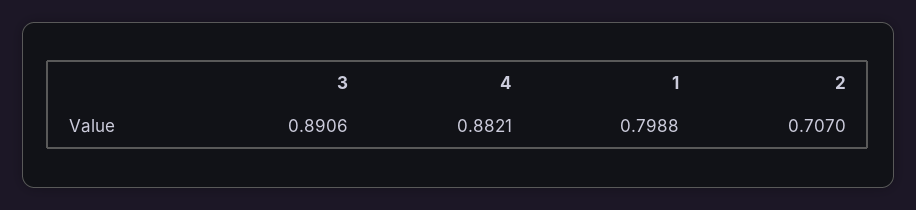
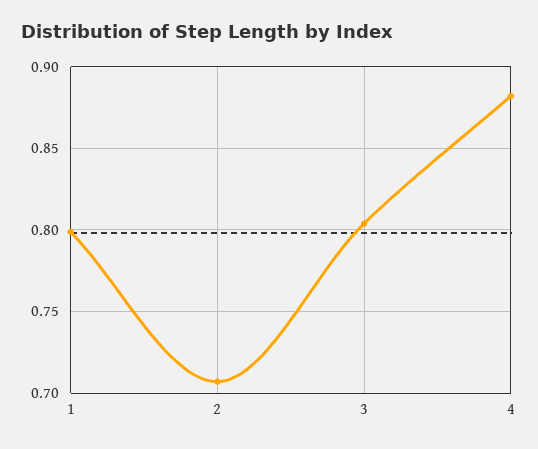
3: 0.8906 -> 0.805

